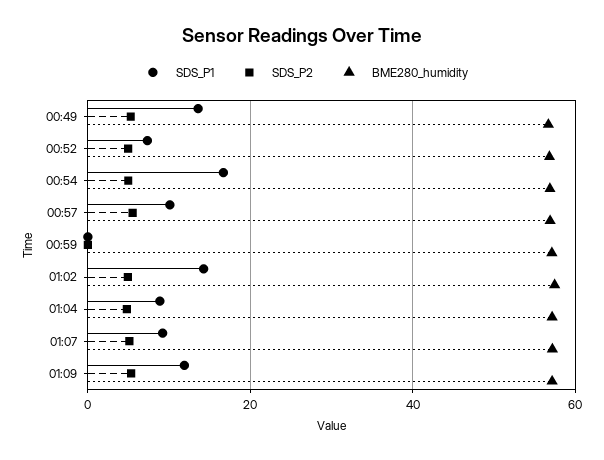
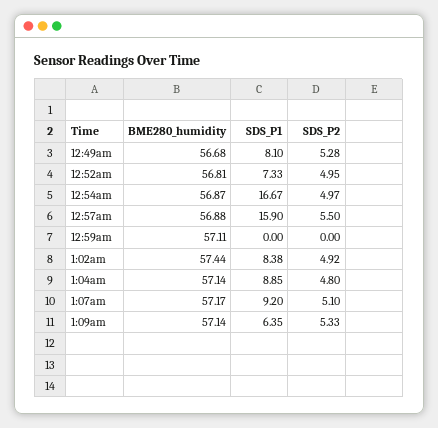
SDS_P1, 00:49: 14 -> 8.1
SDS_P1, 00:57: 10 -> 15.9
SDS_P1, 01:02: 14 -> 8.38
SDS_P1, 01:09: 12 -> 6.35

